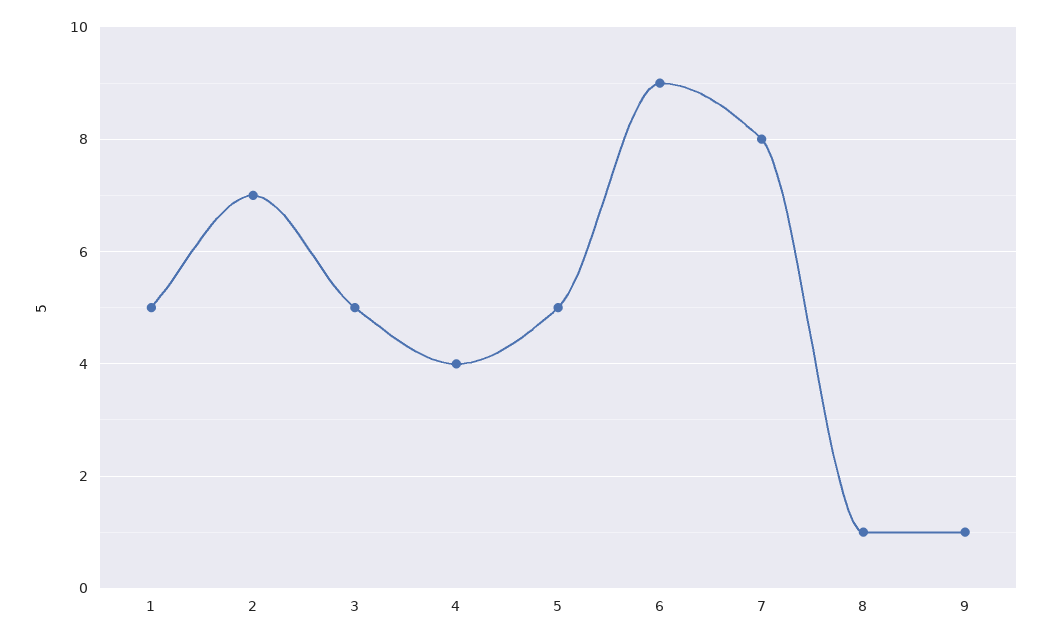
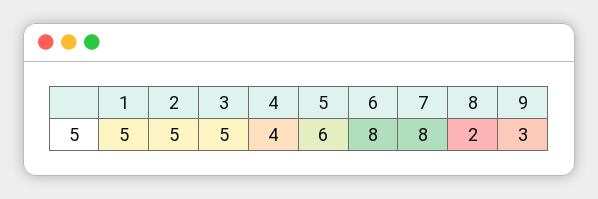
2: 7 -> 5
5: 5 -> 6
6: 9 -> 8
8: 1 -> 2
9: 1 -> 3

